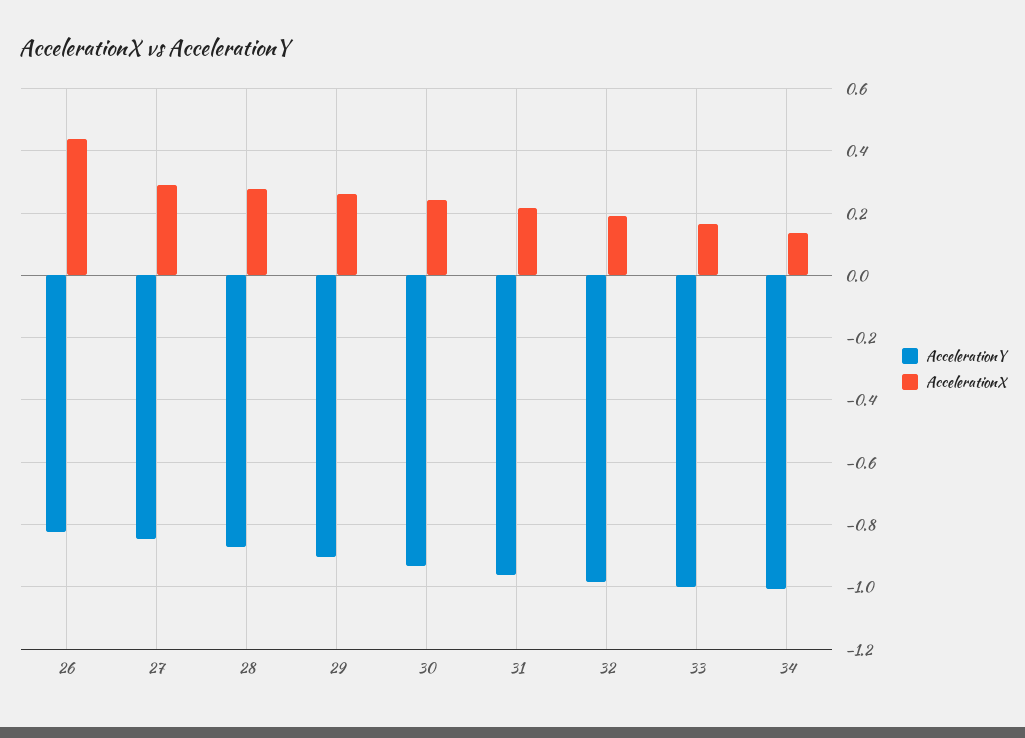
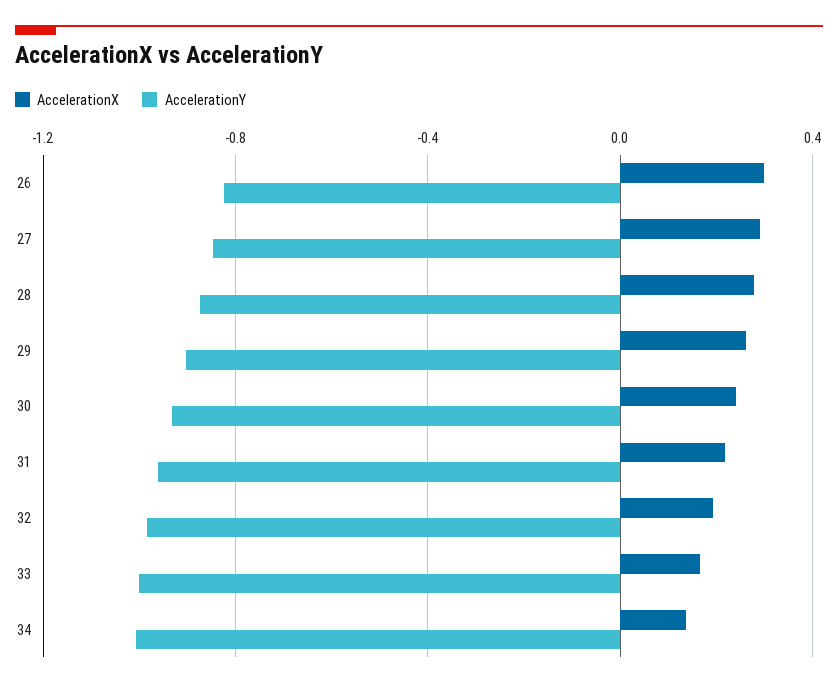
AccelerationX, 26: 0.44 -> 0.3

